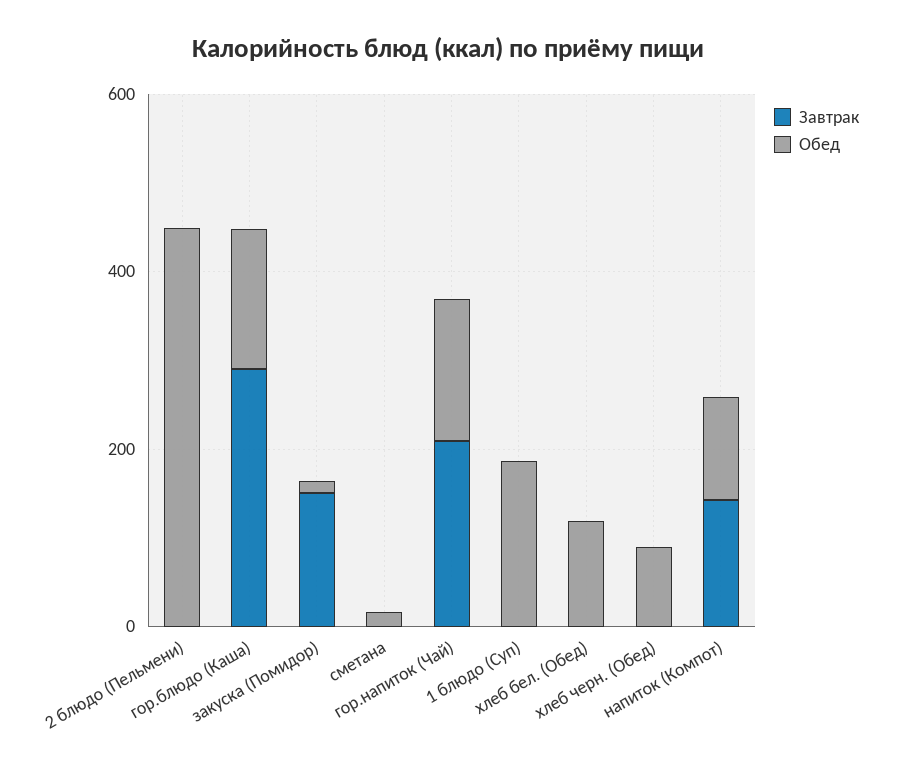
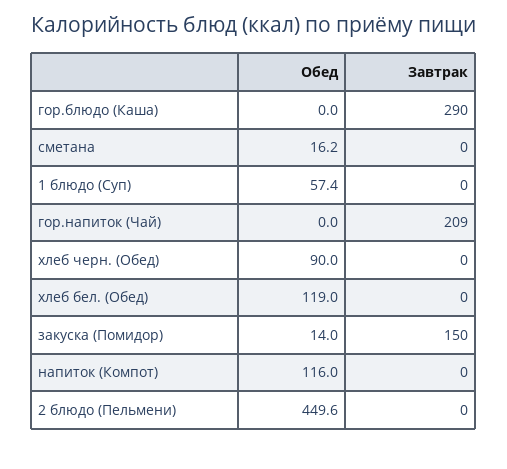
Обед, гор.блюдо (Каша): 150 -> 0
Обед, гор.напиток (Чай): 150 -> 0
Обед, 1 блюдо (Суп): 200 -> 57.4
Завтрак, напиток (Компот): 150 -> 0

